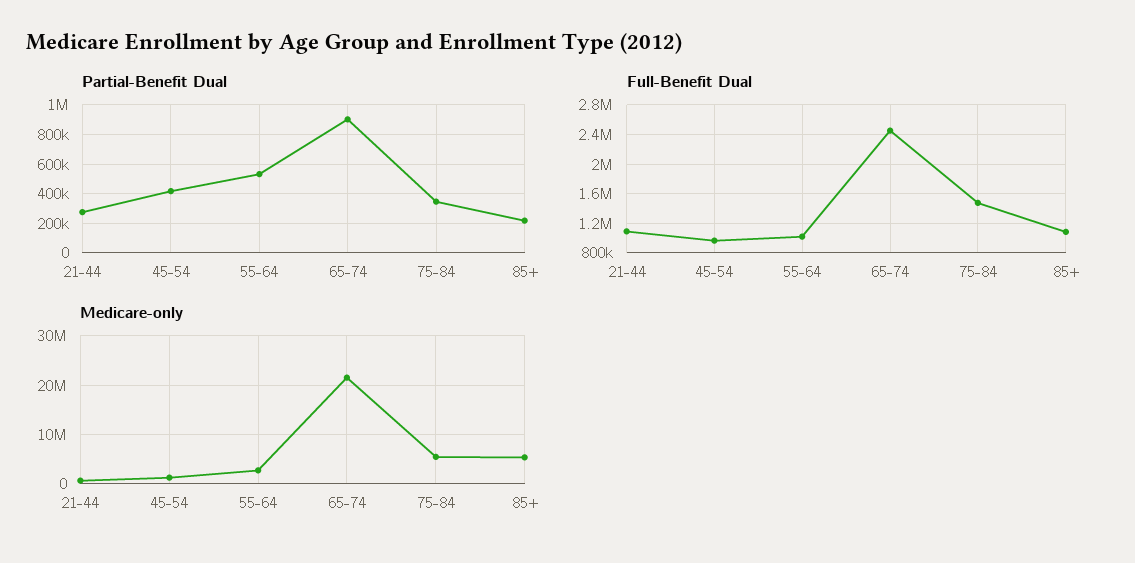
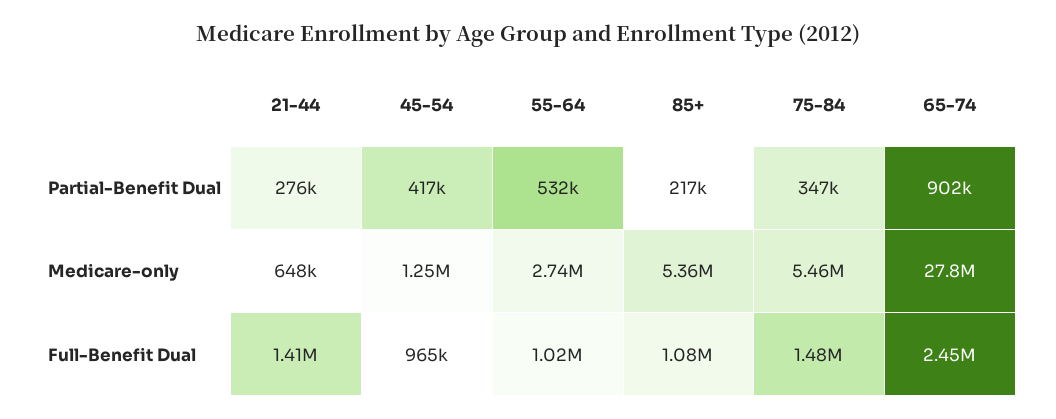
Full-Benefit Dual, 21-44: 1100000 -> 1410000
Medicare-only, 65-74: 22000000 -> 27800000

